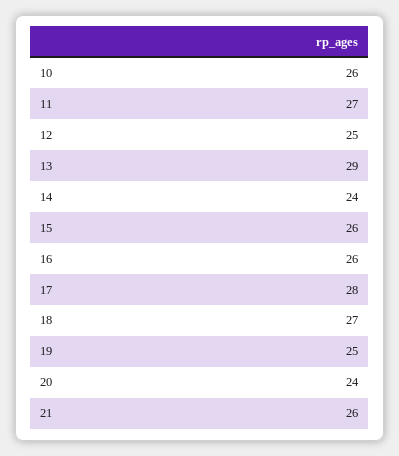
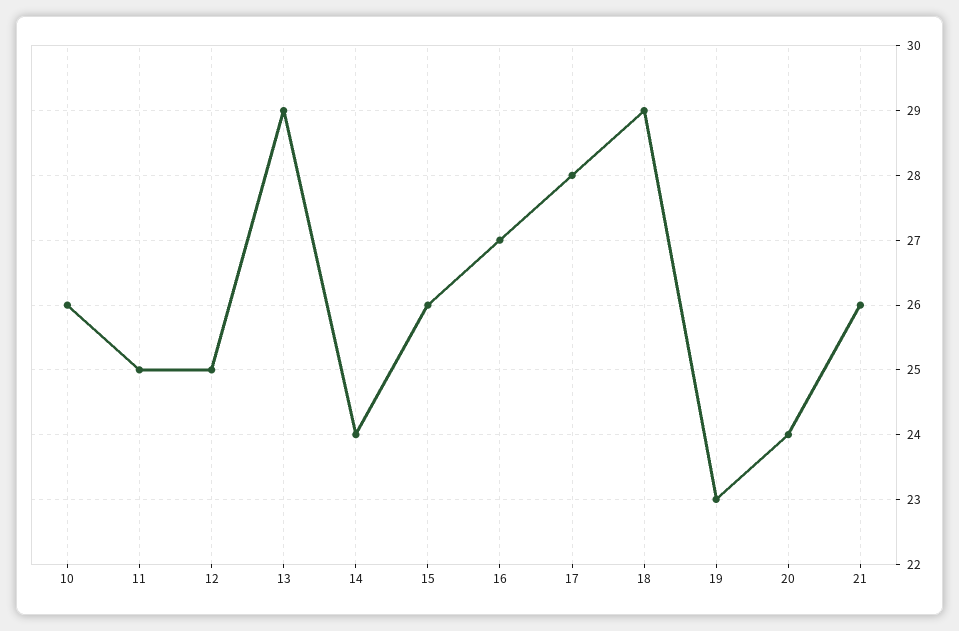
11: 27 -> 25
16: 26 -> 27
18: 27 -> 29
19: 25 -> 23

